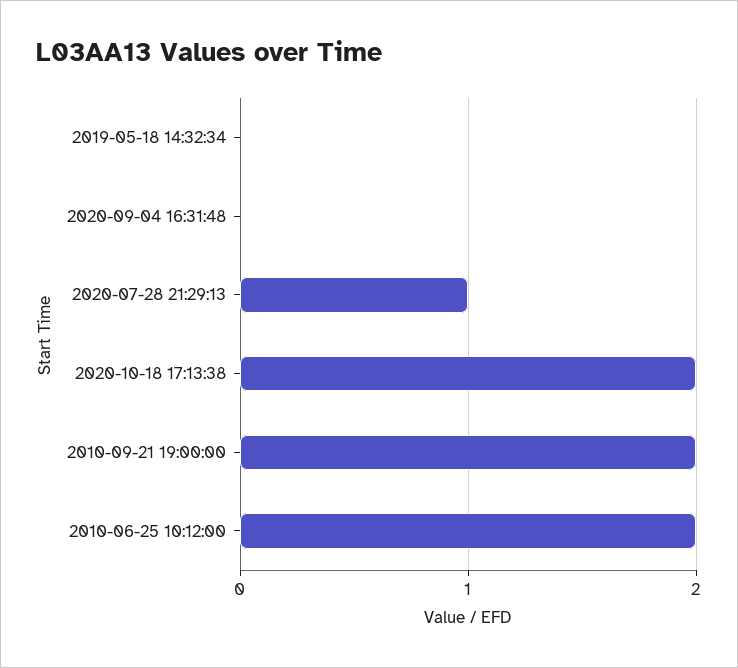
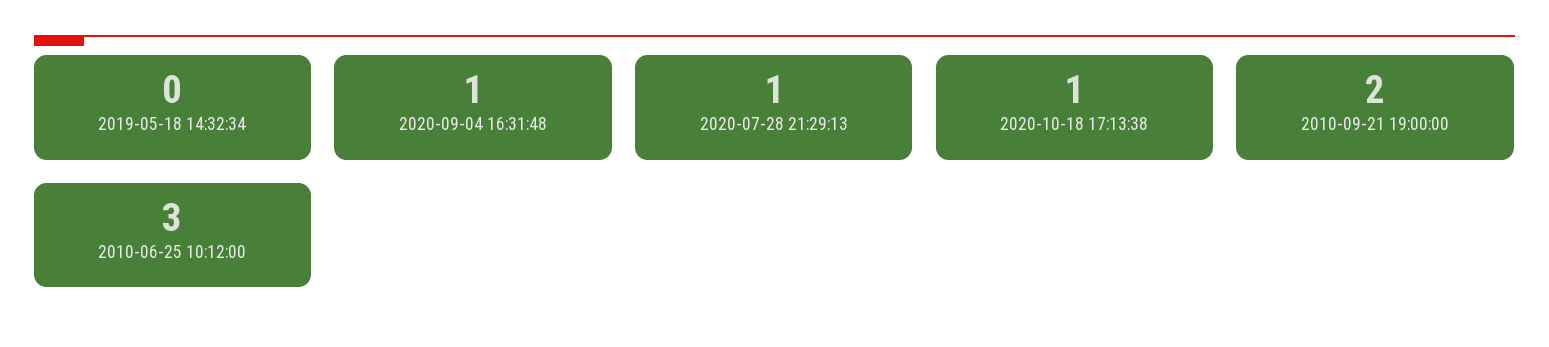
2020-09-04 16:31:48: 0 -> 1
2020-10-18 17:13:38: 2 -> 1
2010-06-25 10:12:00: 2 -> 3

